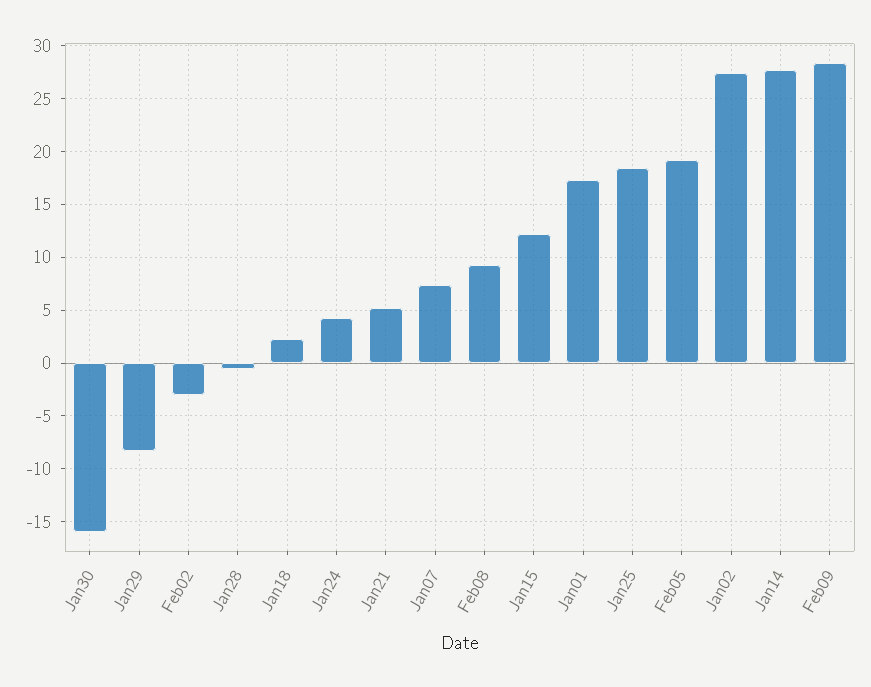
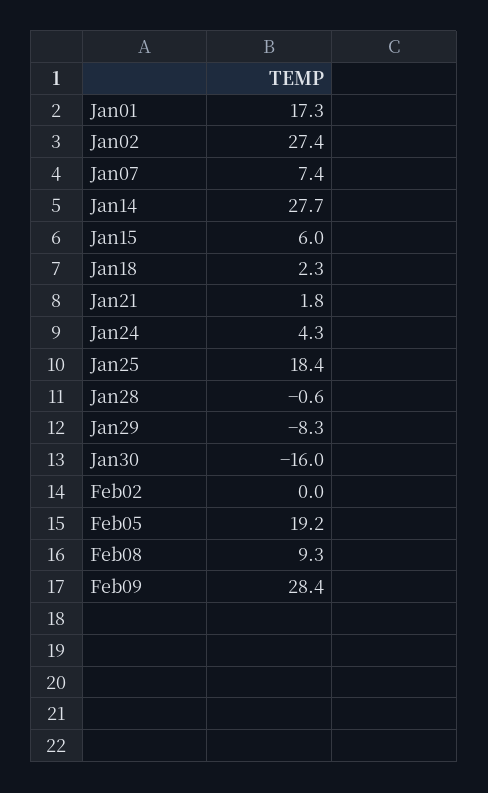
Feb02: -3 -> 0
Jan21: 5 -> 1.8
Jan15: 12 -> 6

